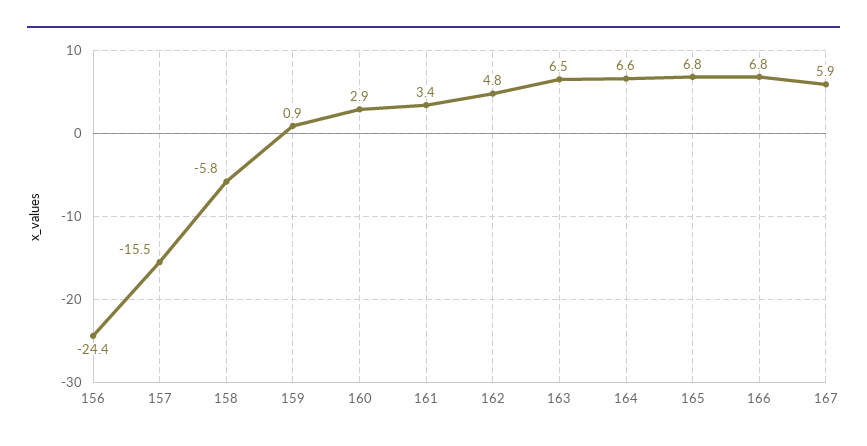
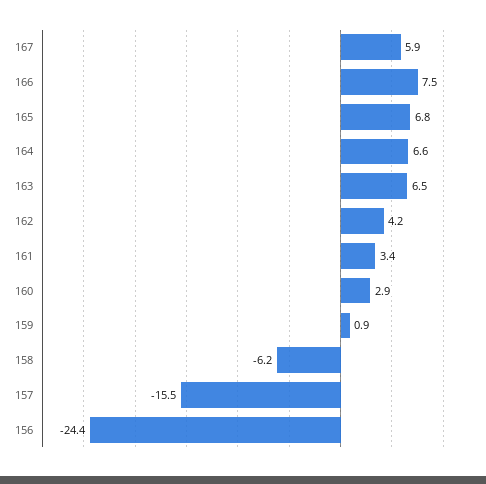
158: -5.8 -> -6.2
162: 4.8 -> 4.2
166: 6.8 -> 7.5

